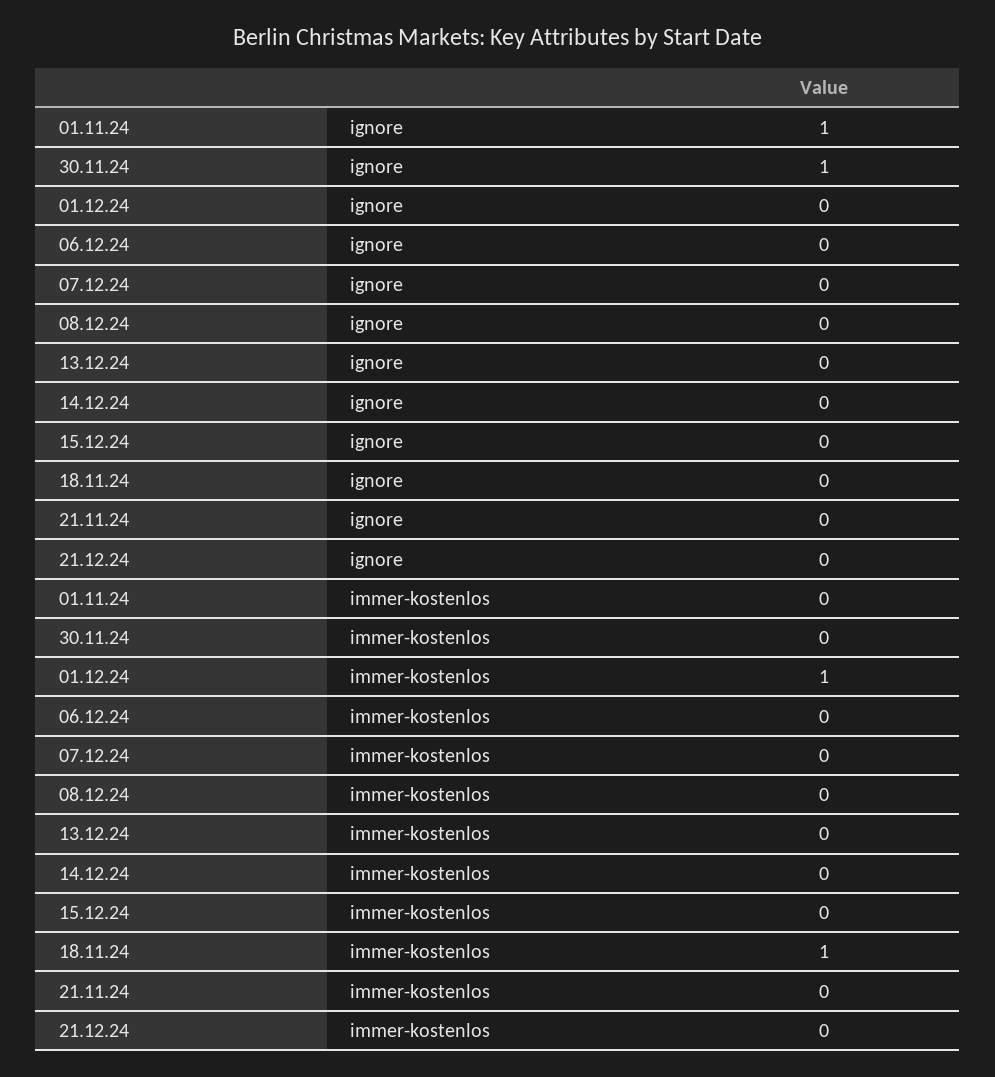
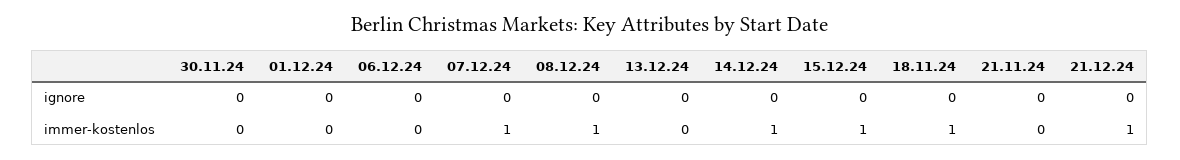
01.11.24, ignore: 1 -> none
30.11.24, ignore: 1 -> 0
01.11.24, immer-kostenlos: 0 -> none
01.12.24, immer-kostenlos: 1 -> 0
07.12.24, immer-kostenlos: 0 -> 1
08.12.24, immer-kostenlos: 0 -> 1
14.12.24, immer-kostenlos: 0 -> 1
15.12.24, immer-kostenlos: 0 -> 1
21.12.24, immer-kostenlos: 0 -> 1

